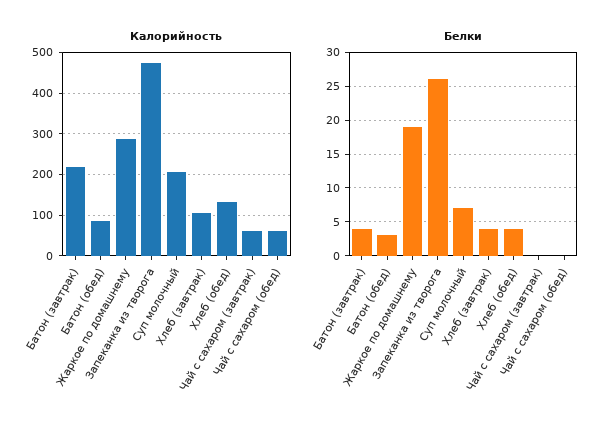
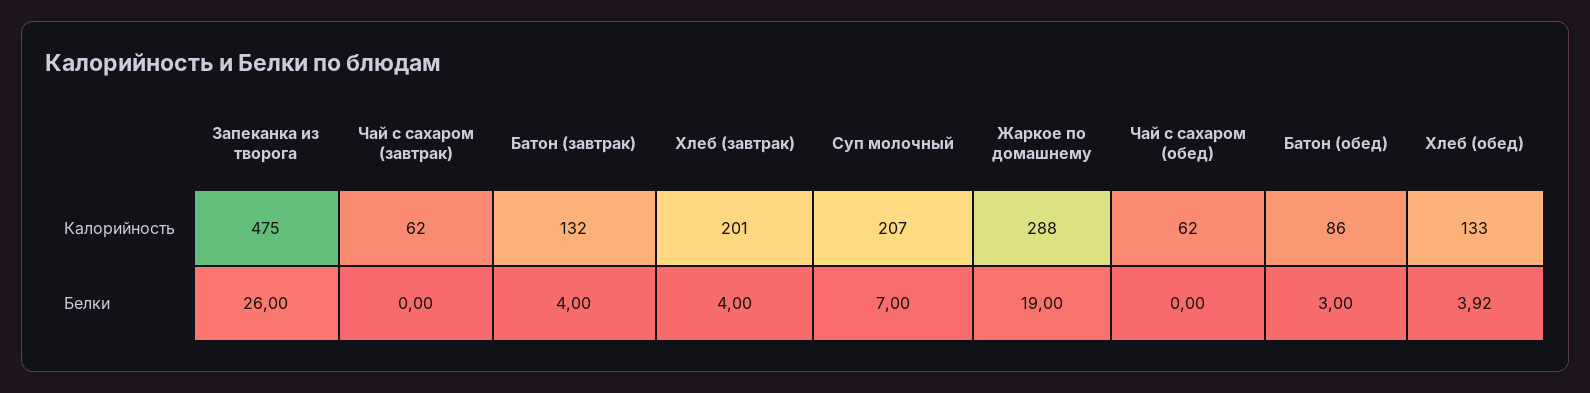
Калорийность, Батон (завтрак): 220 -> 132
Калорийность, Хлеб (завтрак): 100 -> 201

